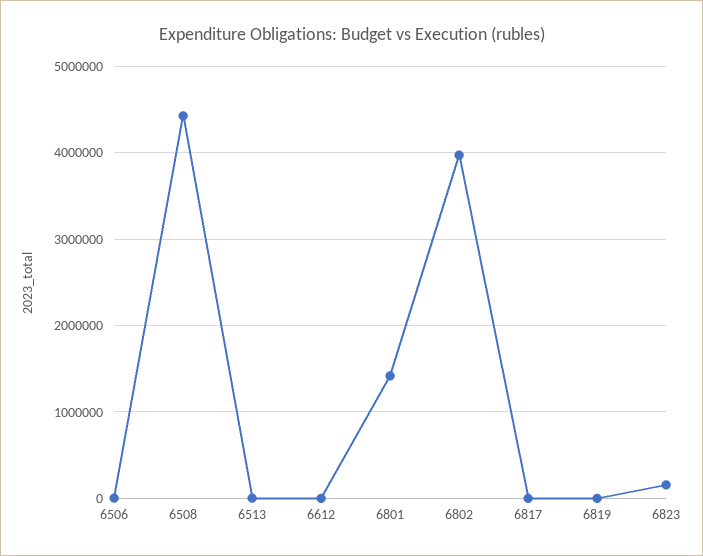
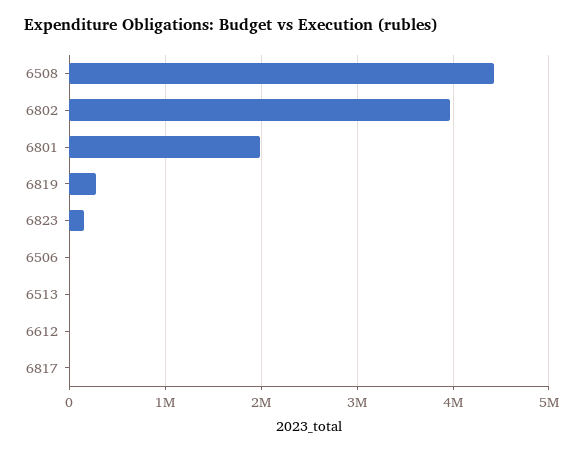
6801: 1400000 -> 2000000
6819: 0 -> 300000

